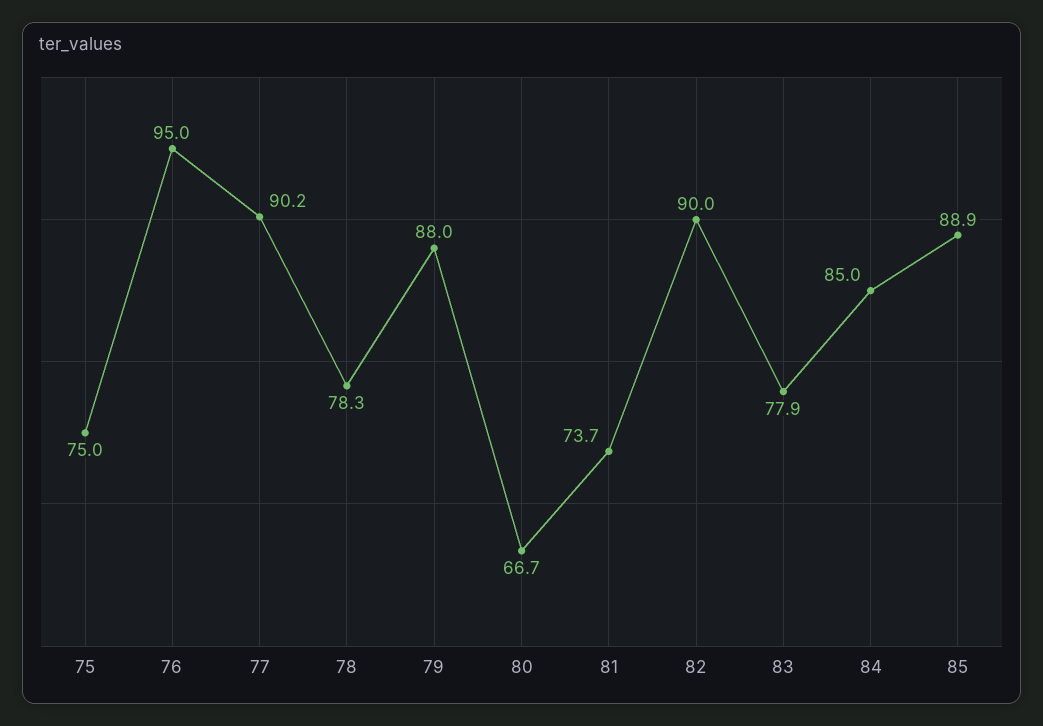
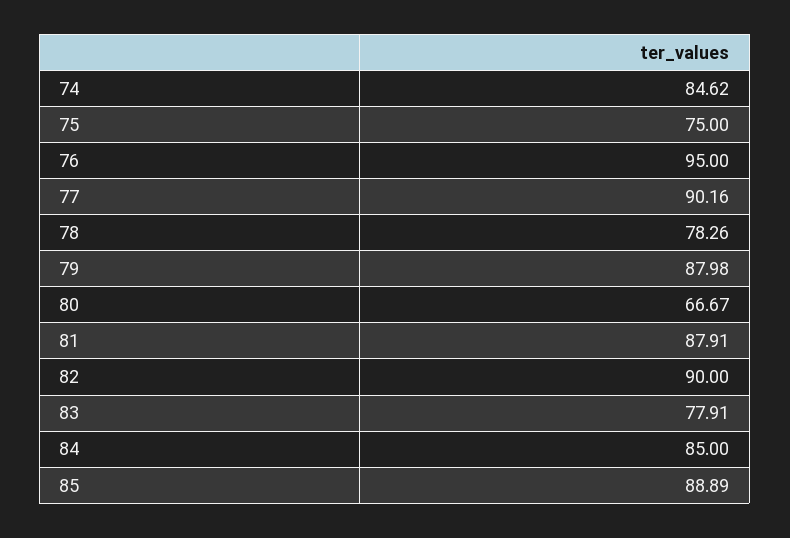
81: 73.7 -> 87.91
74: none -> 84.62

